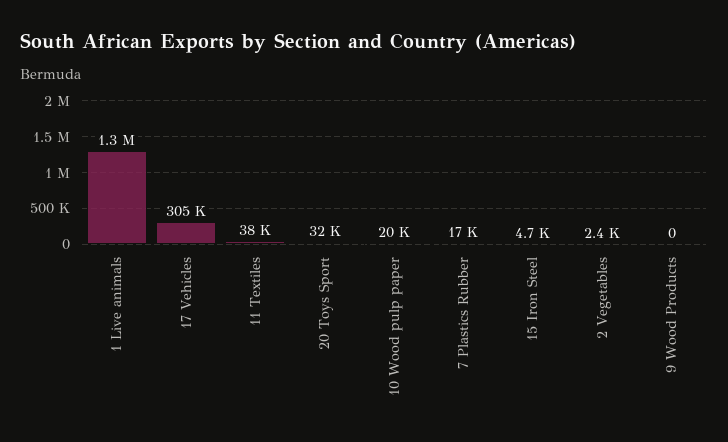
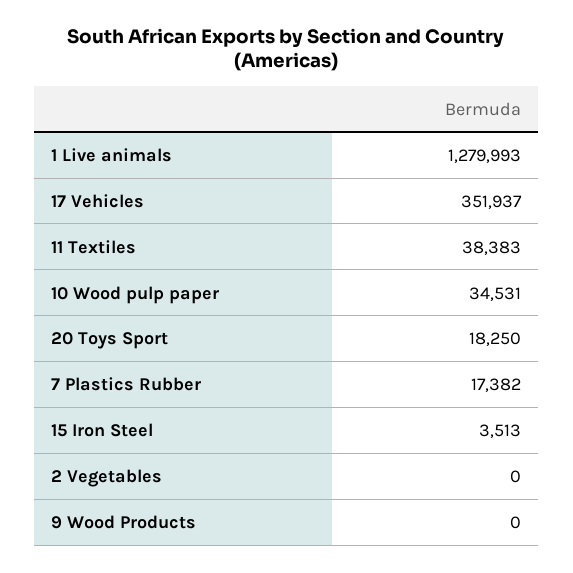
17 Vehicles: 305000 -> 351937
20 Toys Sport: 32000 -> 18250
10 Wood pulp paper: 20000 -> 34531
15 Iron Steel: 4700 -> 3513
2 Vegetables: 2400 -> 0

